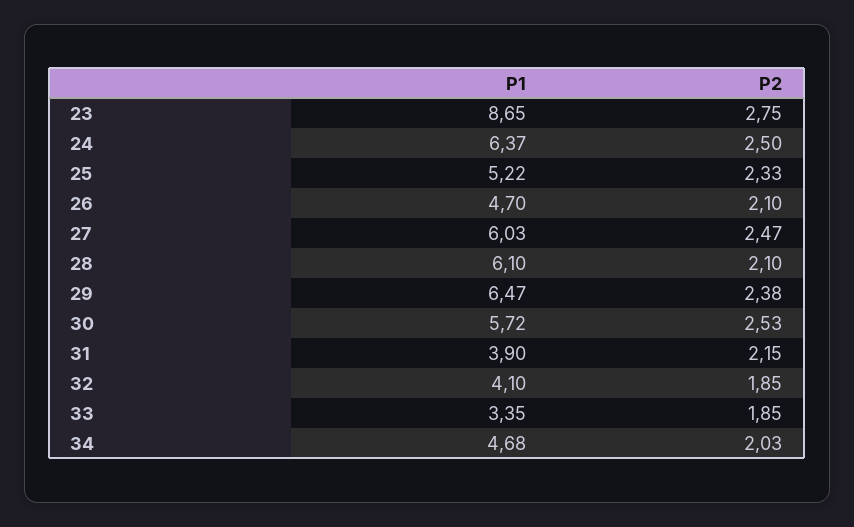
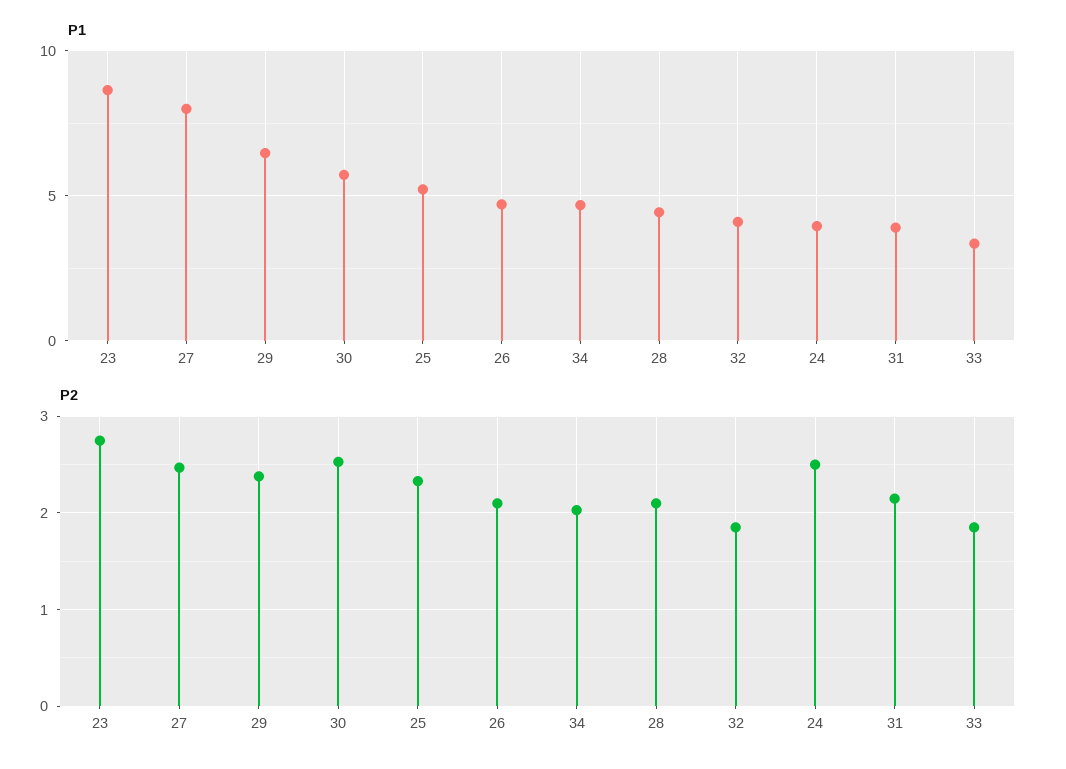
P1, 24: 6.37 -> 4
P1, 27: 6.03 -> 8
P1, 28: 6.1 -> 4.5

